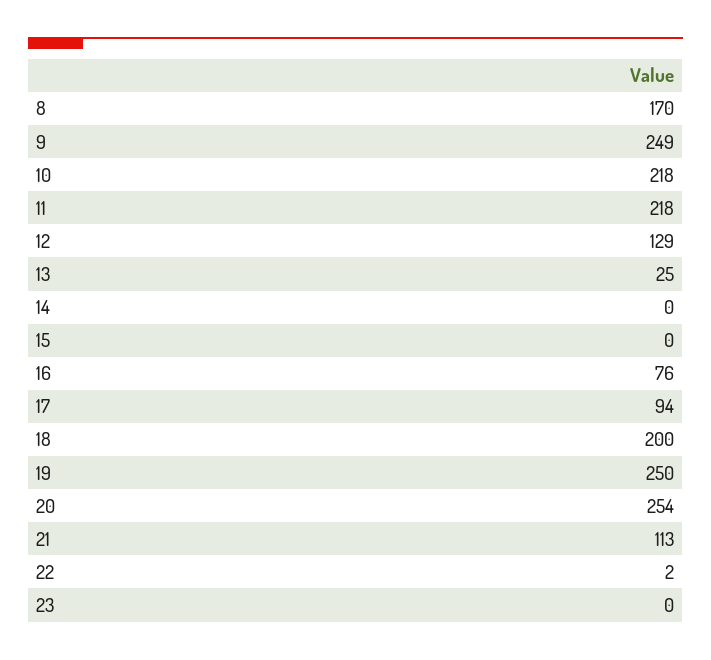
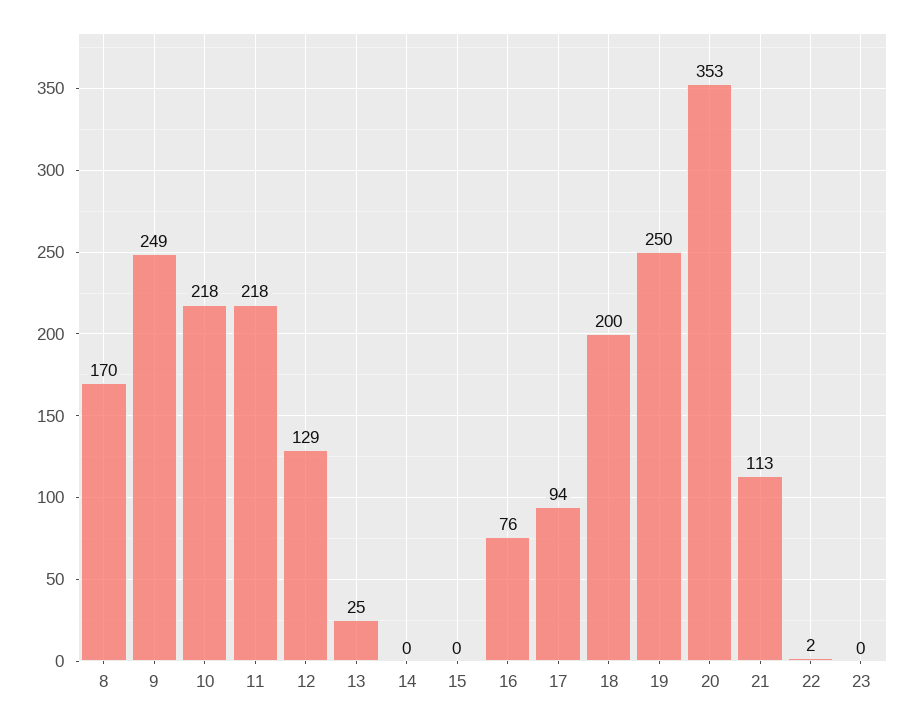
20: 254 -> 353

